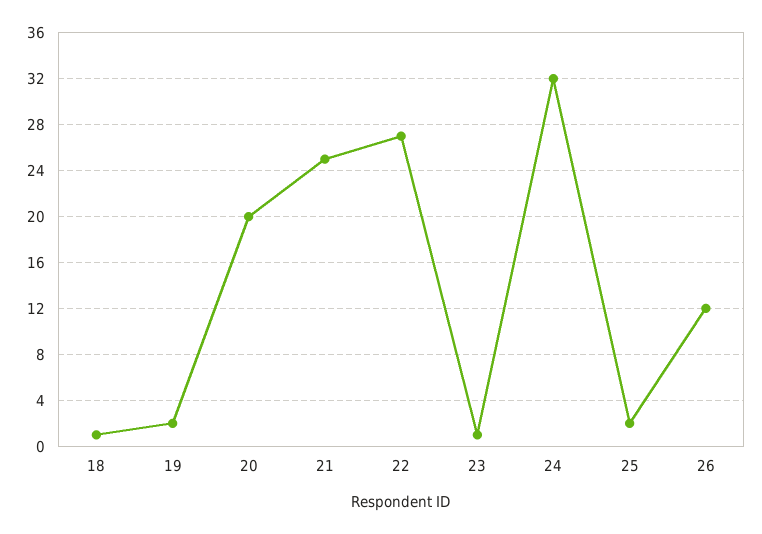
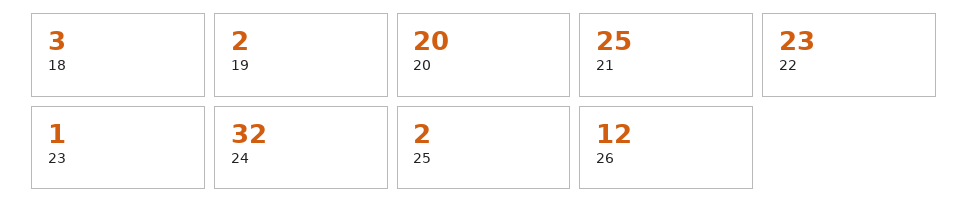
18: 1 -> 3
22: 27 -> 23

